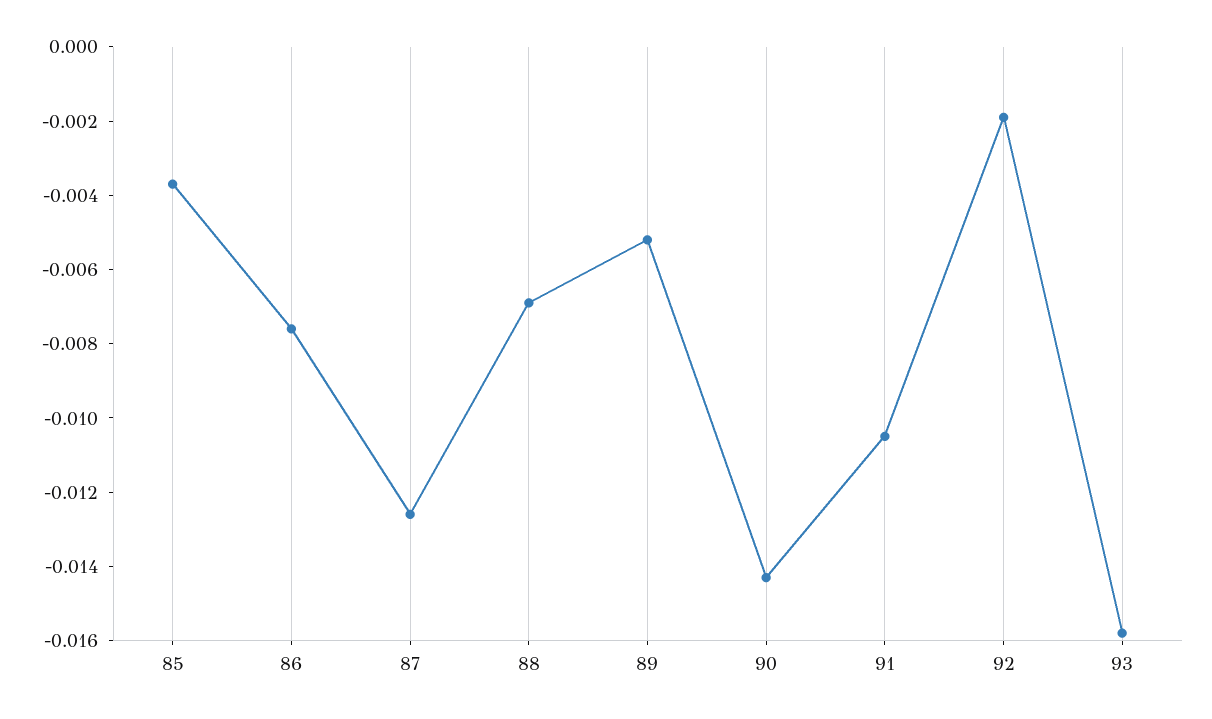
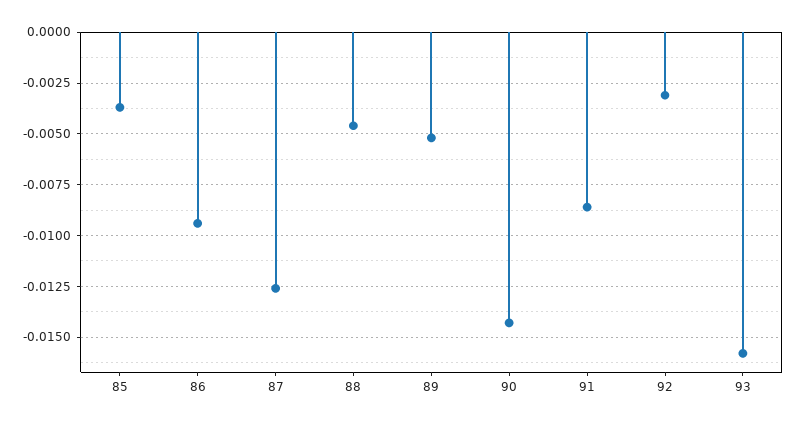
86: -0.0075 -> -0.0095
88: -0.007 -> -0.0045
91: -0.0105 -> -0.0085
92: -0.002 -> -0.003

